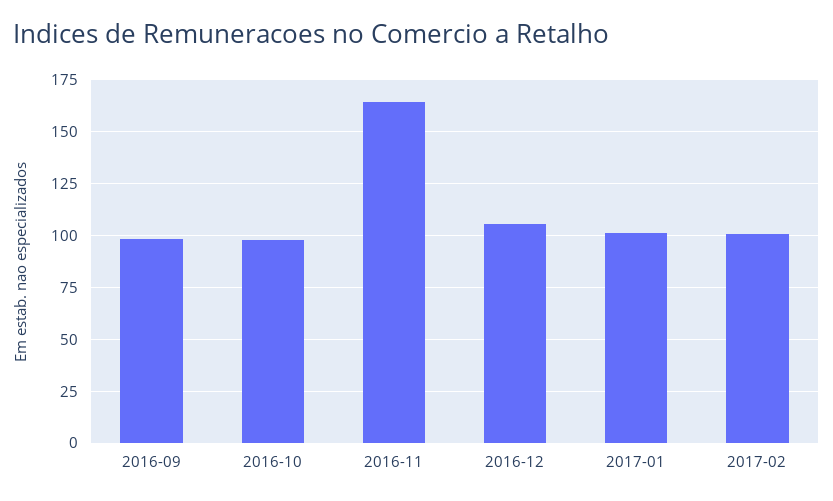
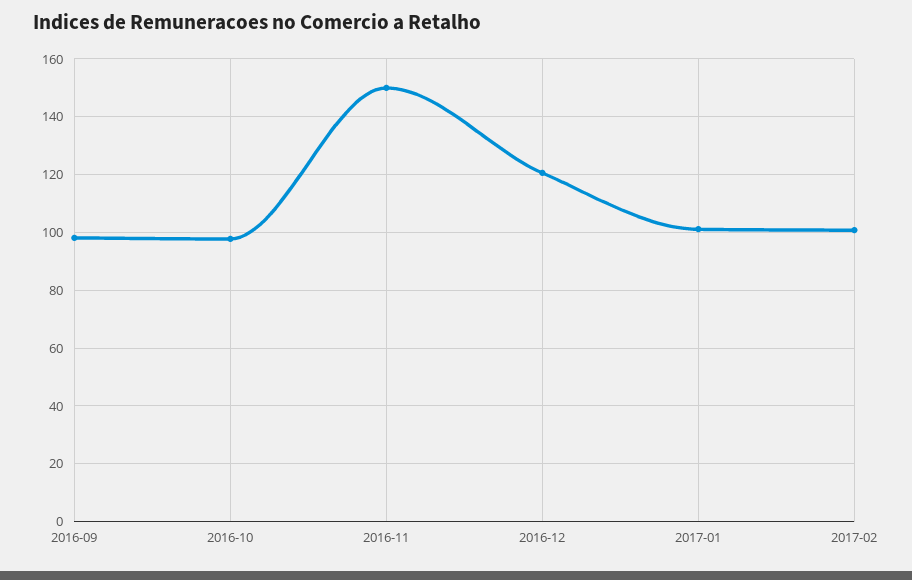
2016-11: 165 -> 150
2016-12: 105 -> 120

